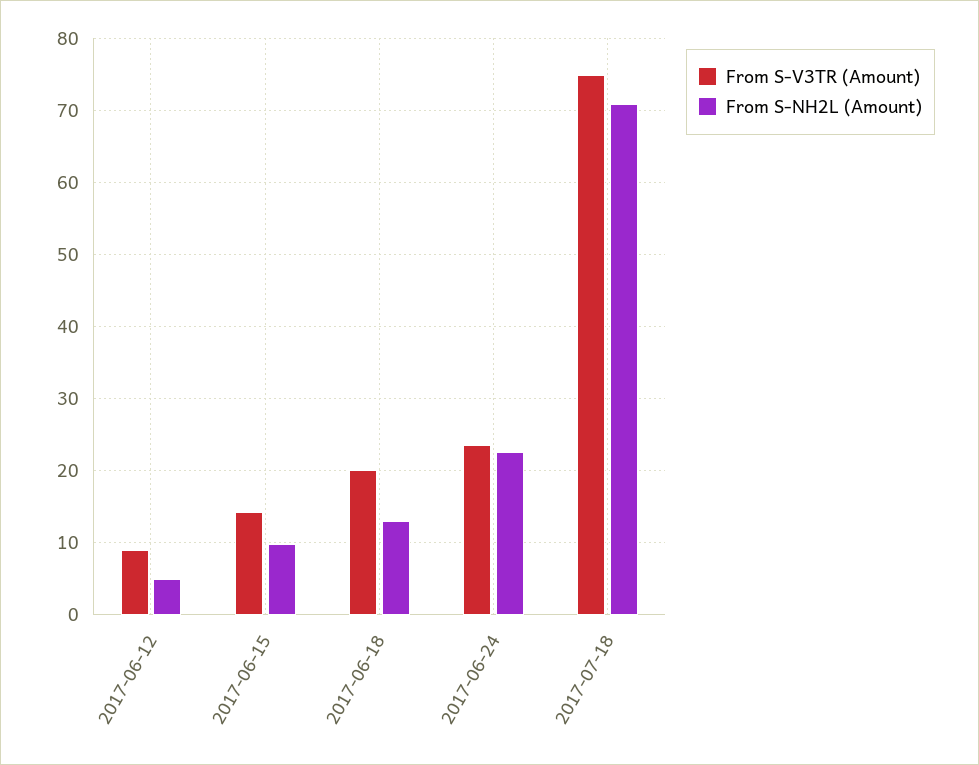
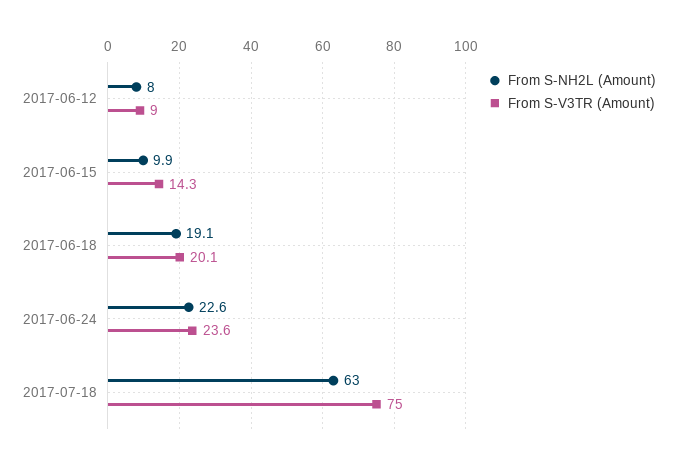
From S-NH2L (Amount), 2017-06-12: 5 -> 8
From S-NH2L (Amount), 2017-06-18: 13 -> 19.1
From S-NH2L (Amount), 2017-07-18: 71 -> 63

